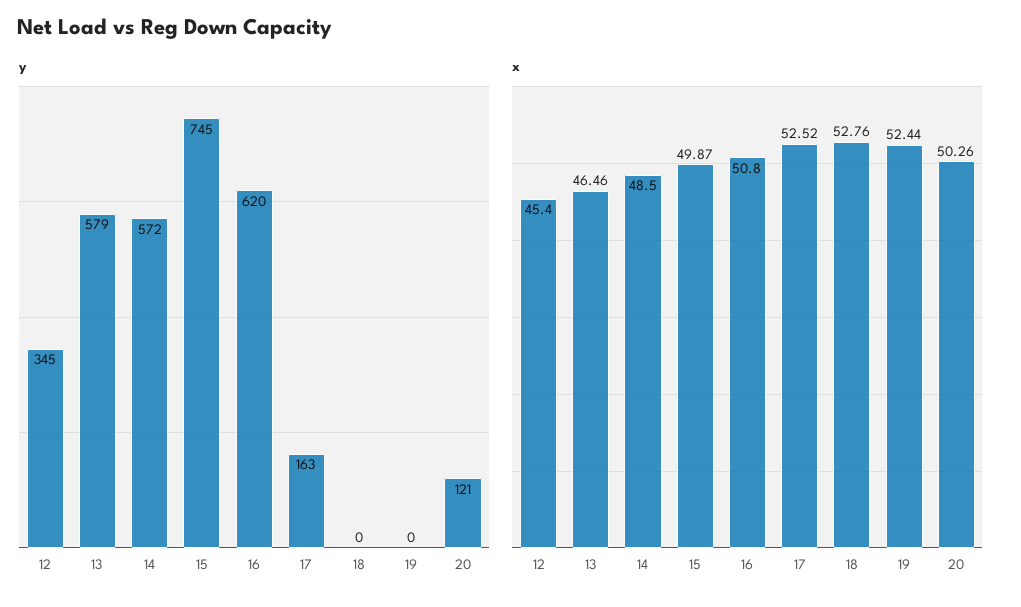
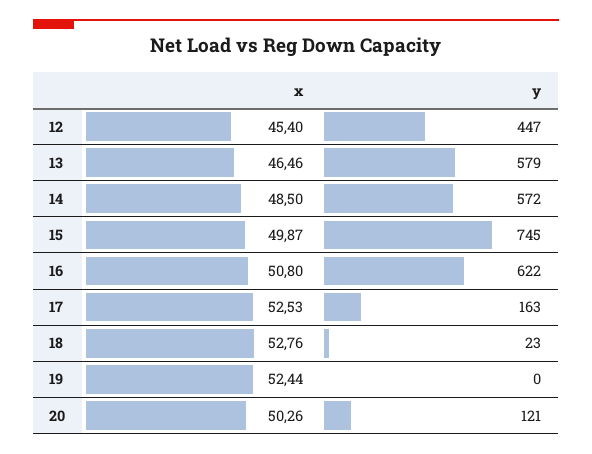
y, 12: 345 -> 447
y, 16: 620 -> 622
y, 18: 0 -> 23
x, 17: 52.52 -> 52.53

